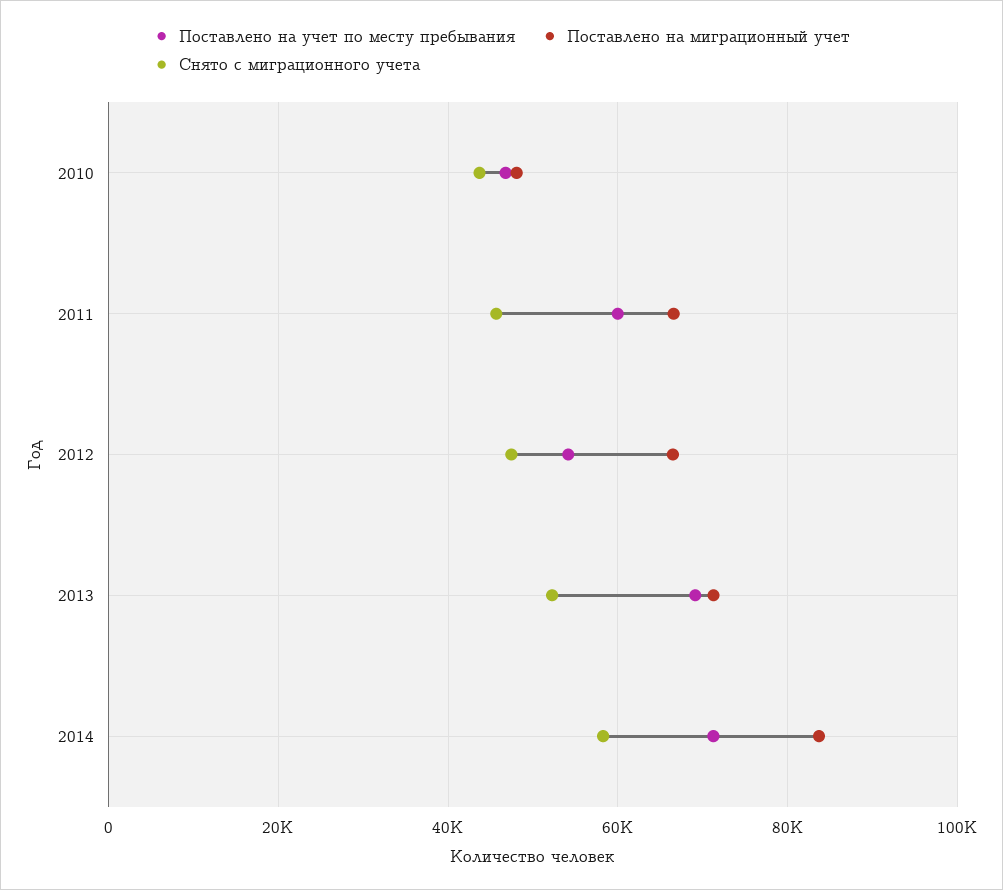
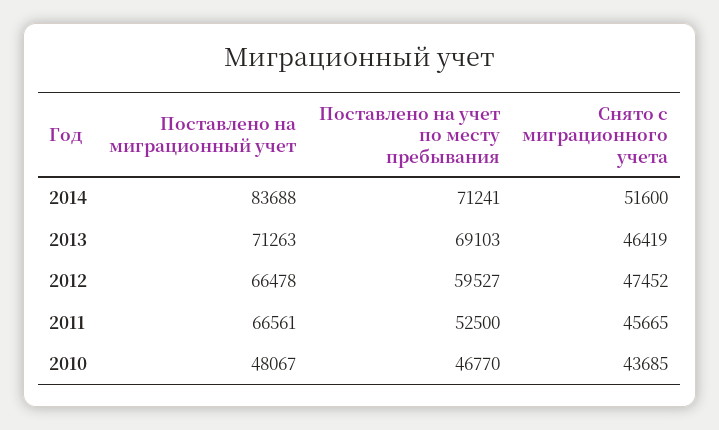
Поставлено на учет по месту пребывания, 2011: 60000 -> 52500
Поставлено на учет по месту пребывания, 2012: 54000 -> 59527
Снято с миграционного учета, 2013: 52000 -> 46419
Снято с миграционного учета, 2014: 58000 -> 51600

